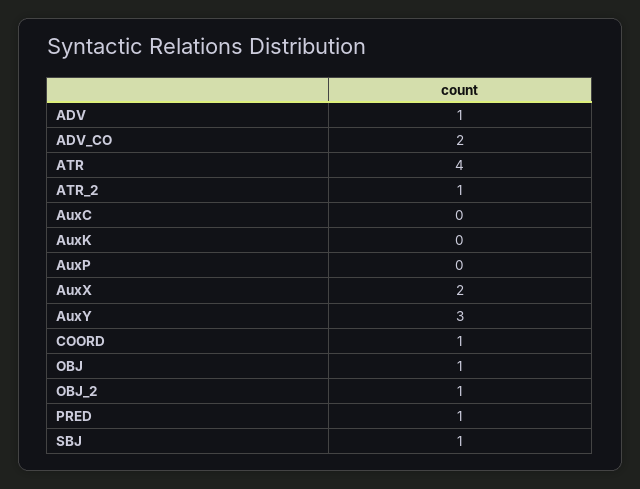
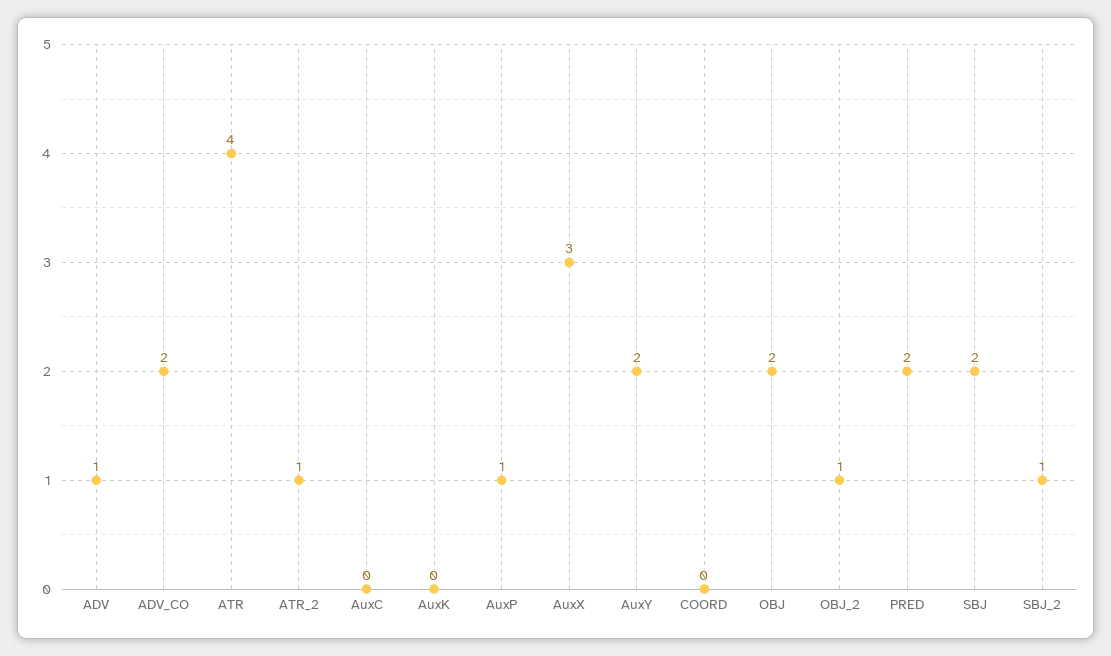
AuxP: 0 -> 1
AuxX: 2 -> 3
AuxY: 3 -> 2
COORD: 1 -> 0
OBJ: 1 -> 2
PRED: 1 -> 2
SBJ: 1 -> 2
SBJ_2: none -> 1

